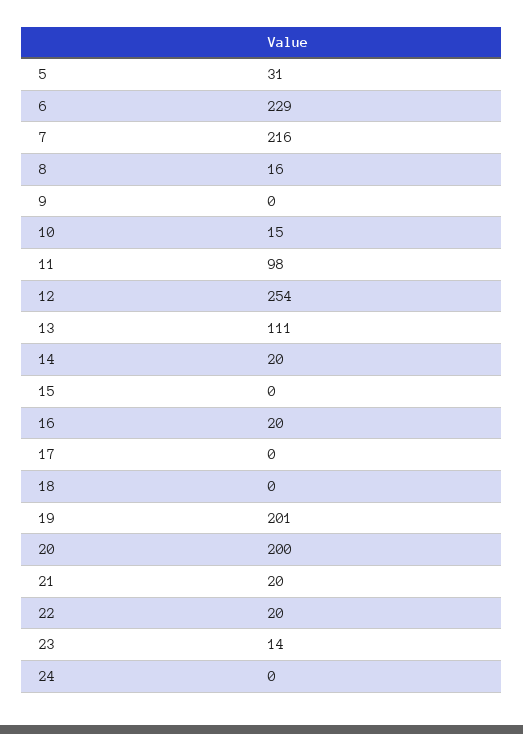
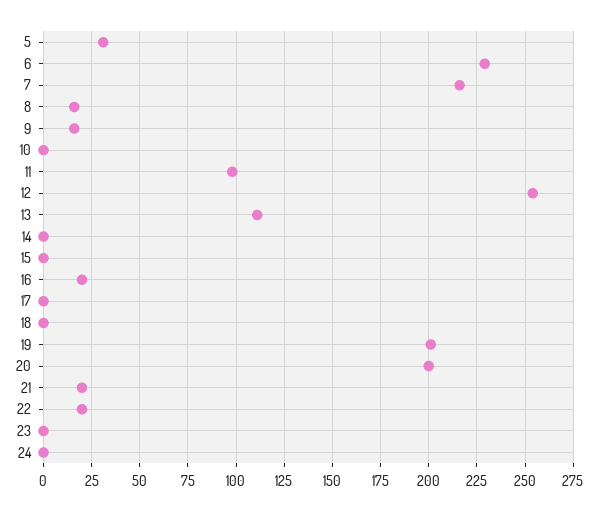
9: 0 -> 15
10: 15 -> 0
14: 20 -> 0
23: 14 -> 0

